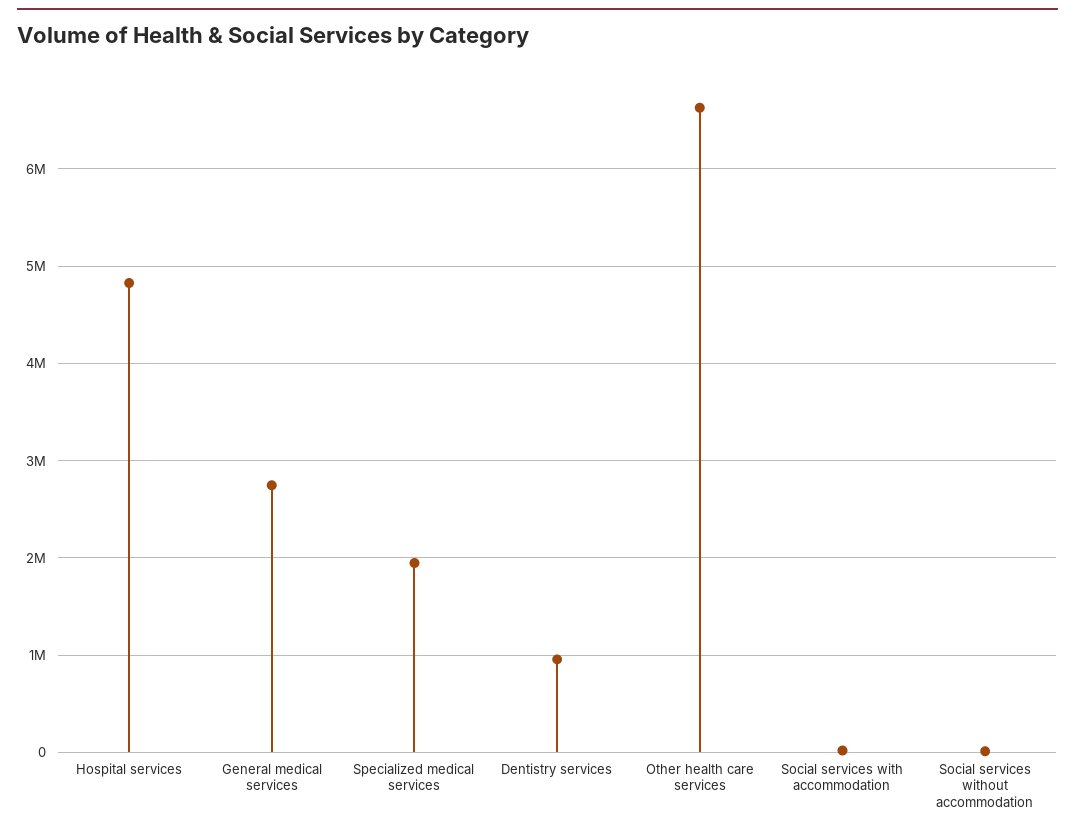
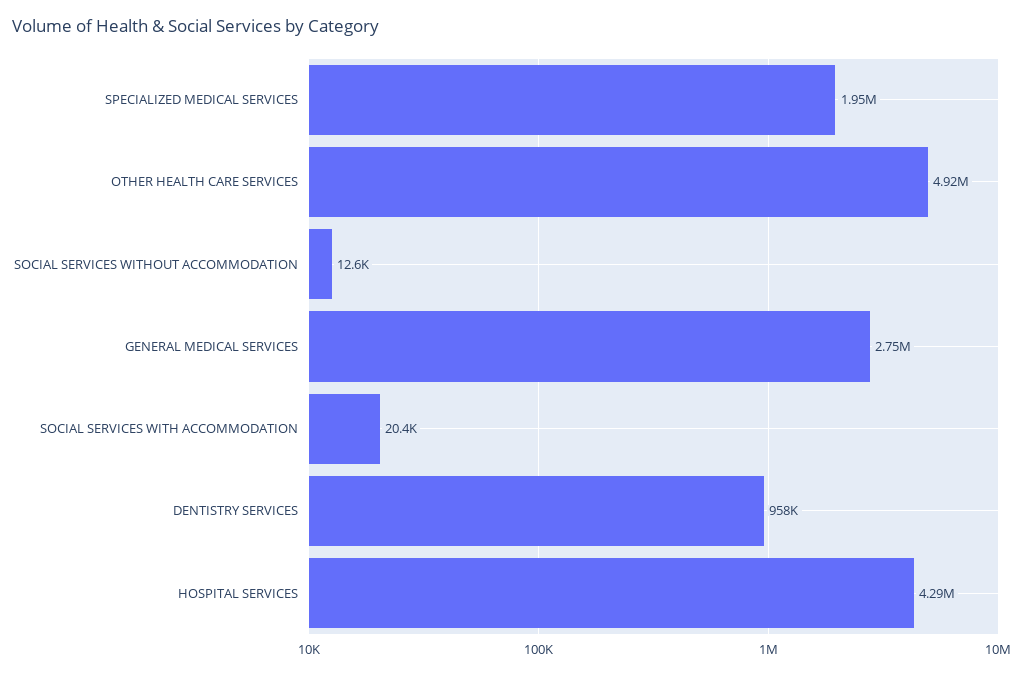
Hospital services: 4800000 -> 4290000
Other health care services: 6600000 -> 4920000

